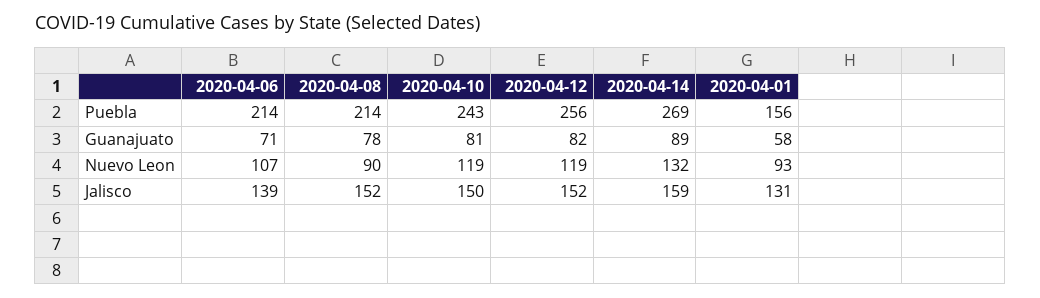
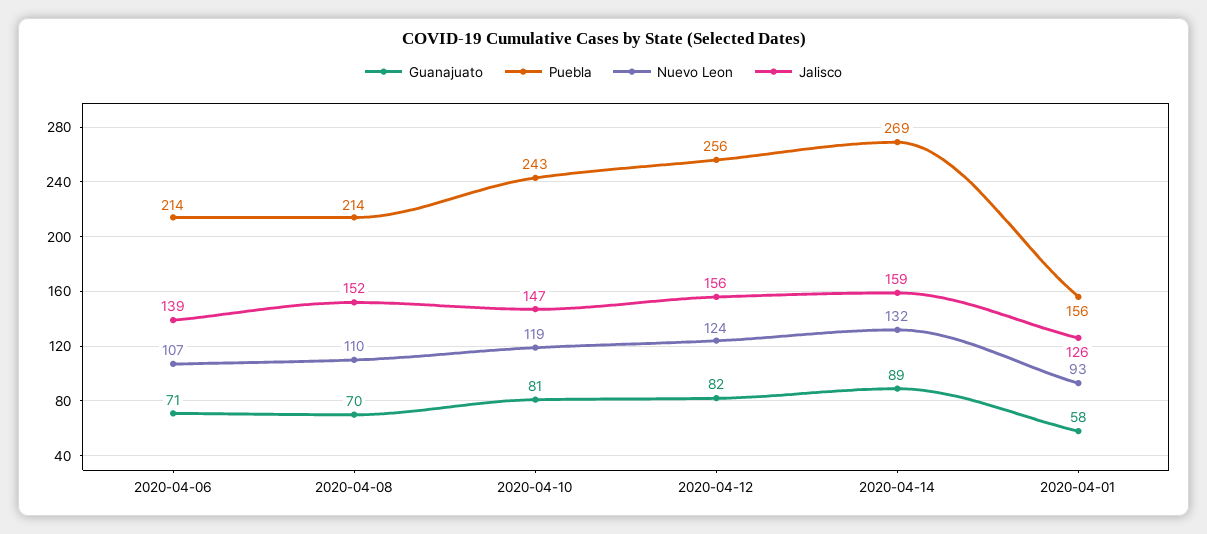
Guanajuato, 2020-04-08: 78 -> 70
Nuevo Leon, 2020-04-08: 90 -> 110
Nuevo Leon, 2020-04-12: 119 -> 124
Jalisco, 2020-04-10: 150 -> 147
Jalisco, 2020-04-12: 152 -> 156
Jalisco, 2020-04-01: 131 -> 126

